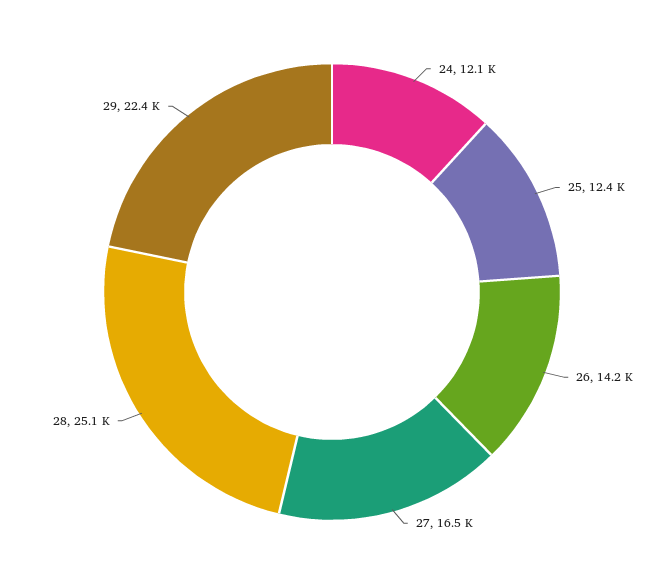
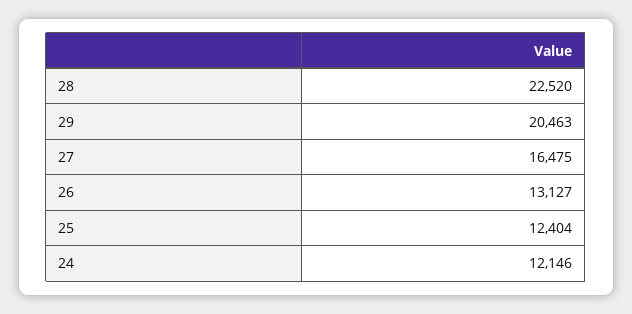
26: 14200 -> 13127
28: 25100 -> 22520
29: 22400 -> 20463

